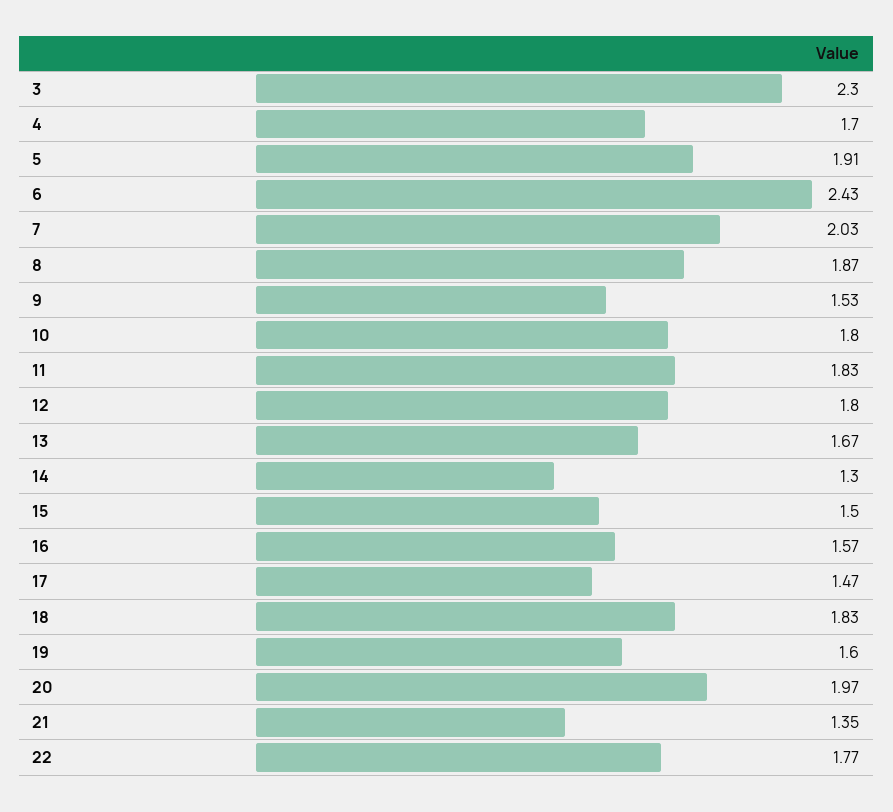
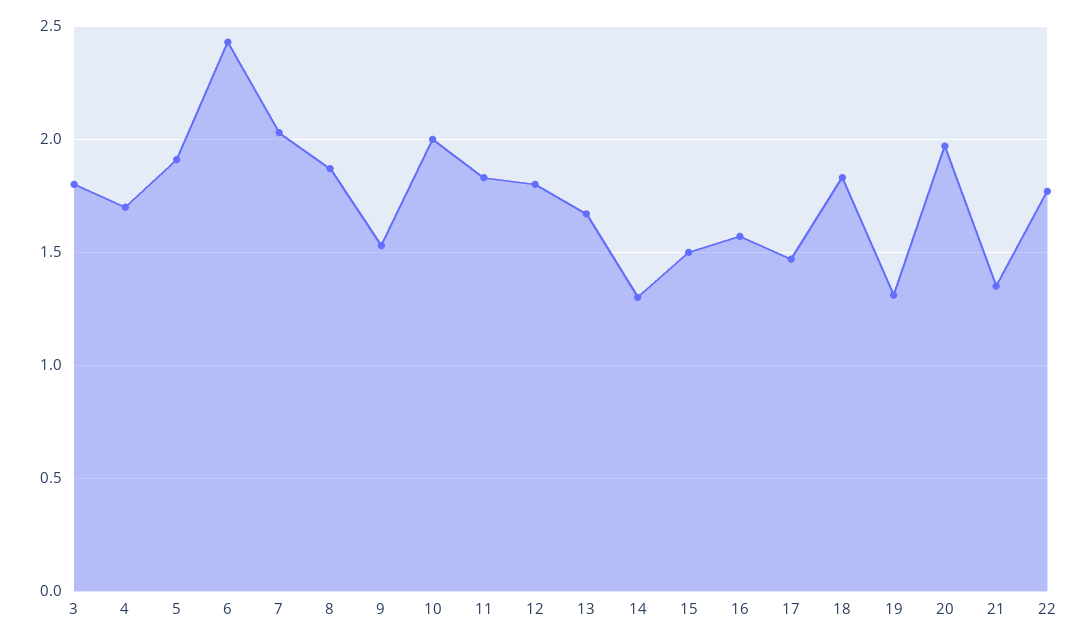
3: 2.3 -> 1.8
10: 1.8 -> 2
19: 1.6 -> 1.3

